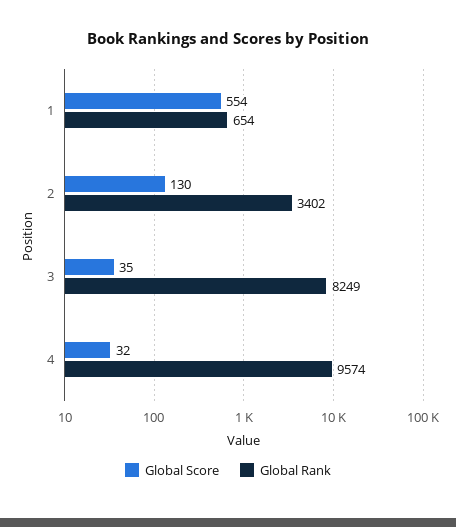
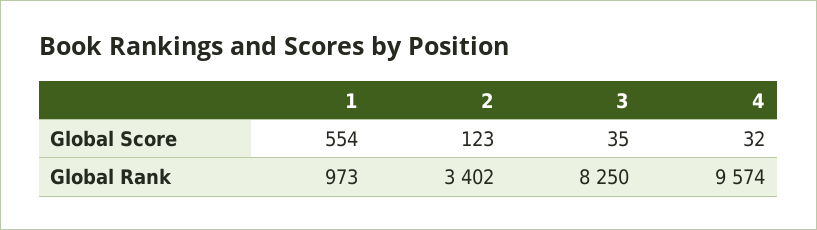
Global Rank, 1: 654 -> 973
Global Score, 2: 130 -> 123
Global Rank, 3: 8249 -> 8250

